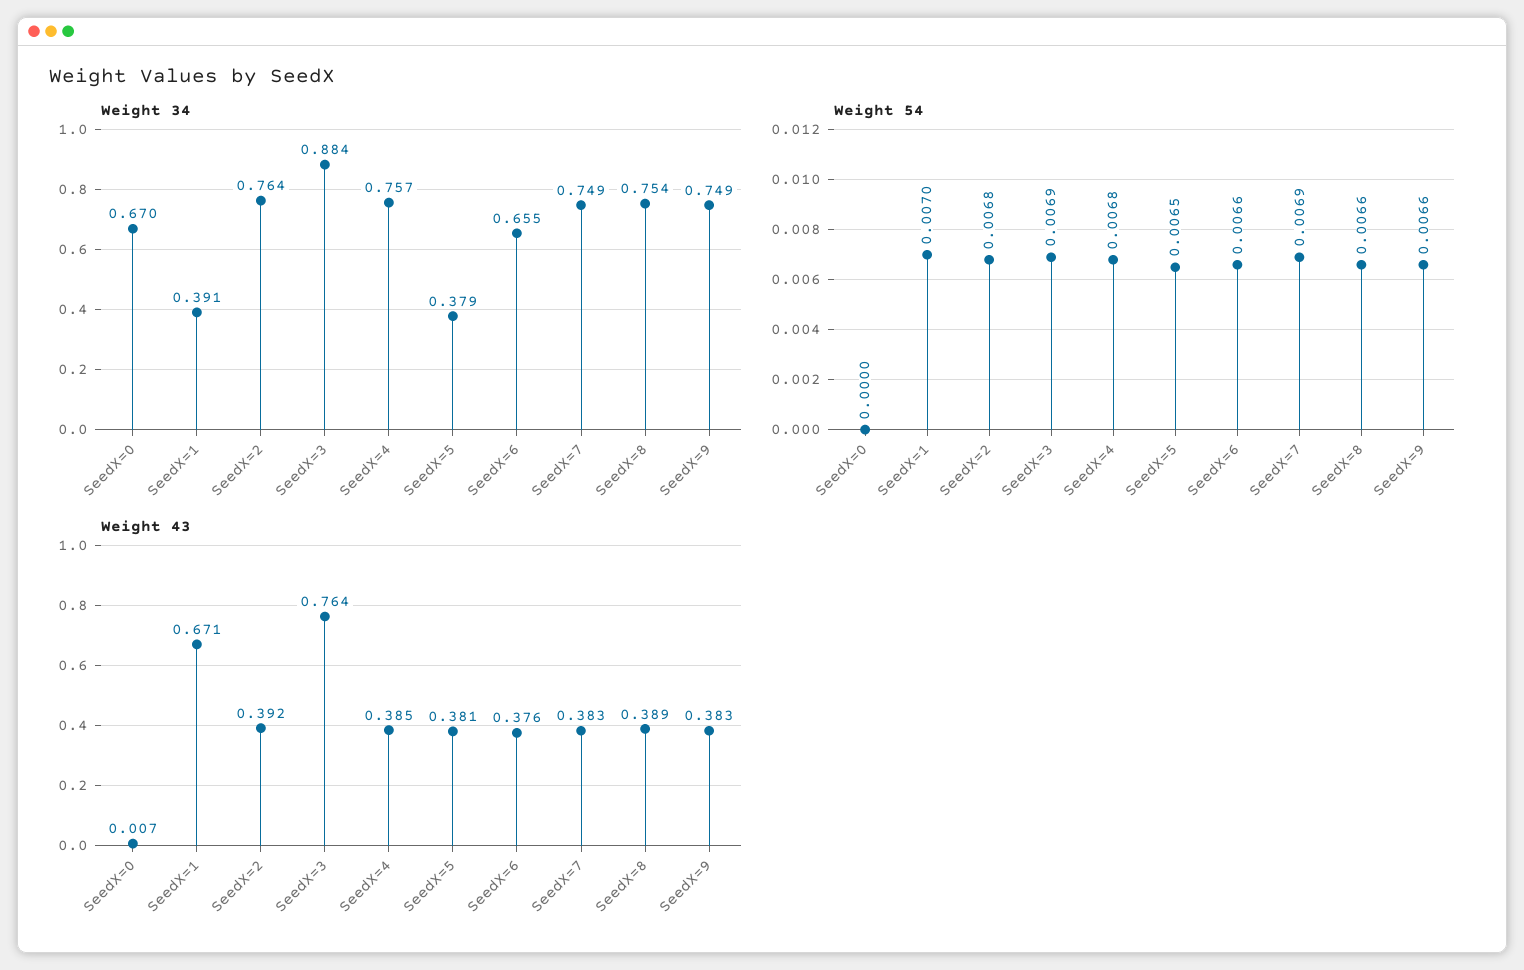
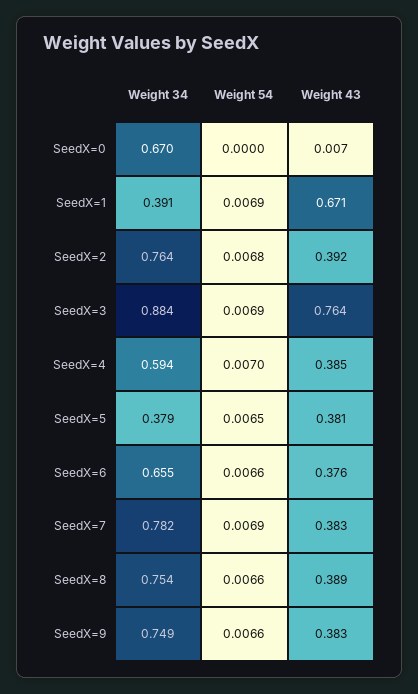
Weight 34, SeedX=4: 0.757 -> 0.594
Weight 34, SeedX=7: 0.749 -> 0.782
Weight 54, SeedX=1: 0.007 -> 0.0069
Weight 54, SeedX=4: 0.0068 -> 0.007

